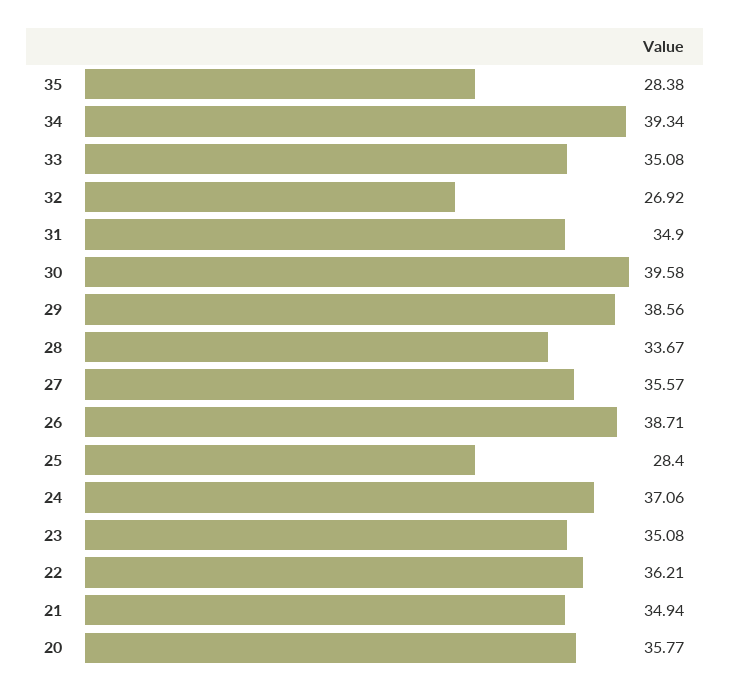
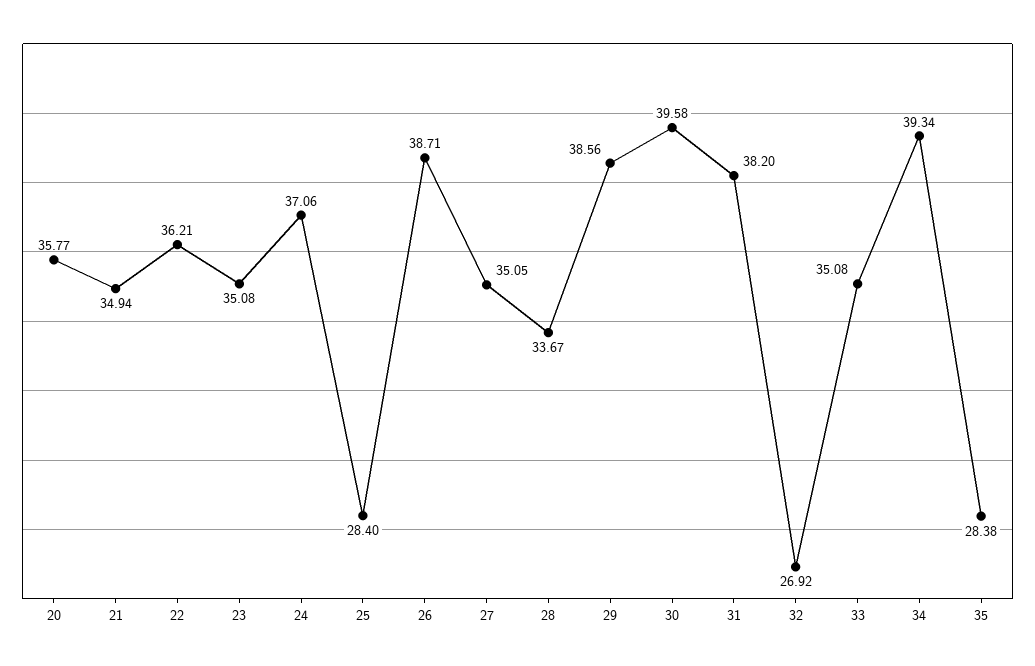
31: 34.9 -> 38.2
27: 35.57 -> 35.05

